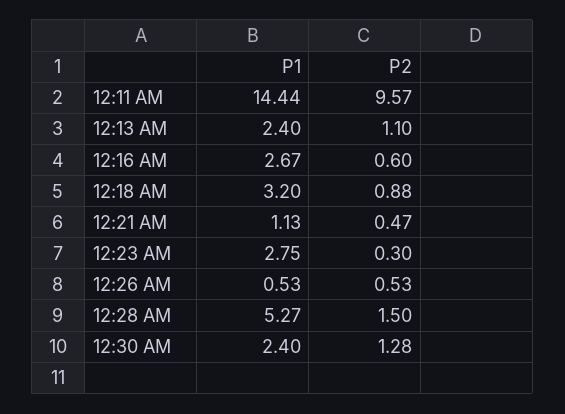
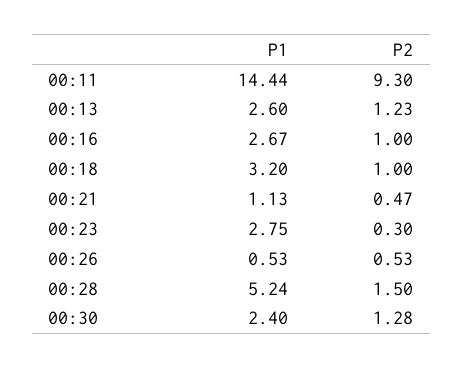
P2, 12:11 AM: 9.57 -> 9.3
P1, 12:13 AM: 2.4 -> 2.6
P2, 12:13 AM: 1.1 -> 1.23
P2, 12:16 AM: 0.6 -> 1
P2, 12:18 AM: 0.88 -> 1
P1, 12:28 AM: 5.27 -> 5.24

